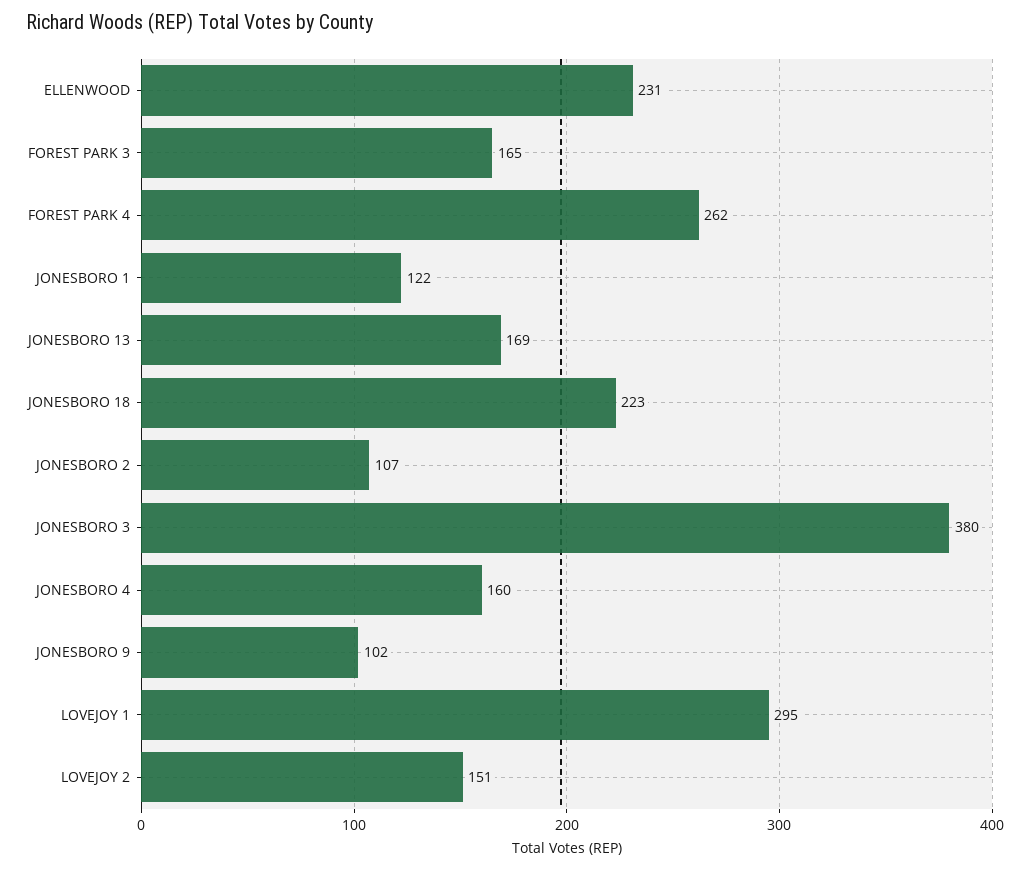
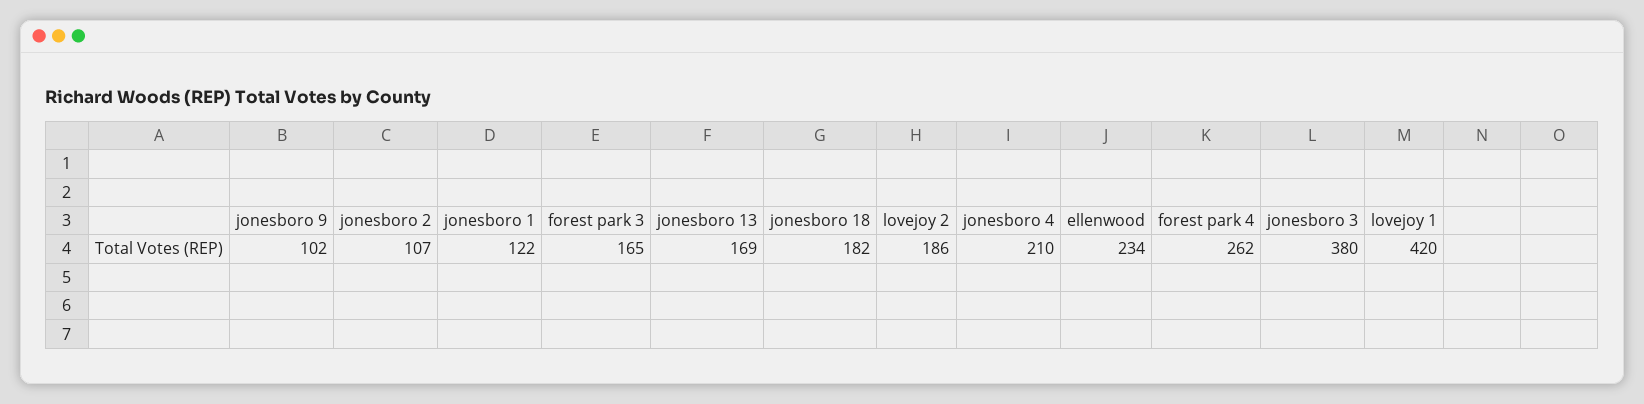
ELLENWOOD: 231 -> 234
JONESBORO 18: 223 -> 182
JONESBORO 4: 160 -> 210
LOVEJOY 1: 295 -> 420
LOVEJOY 2: 151 -> 186

